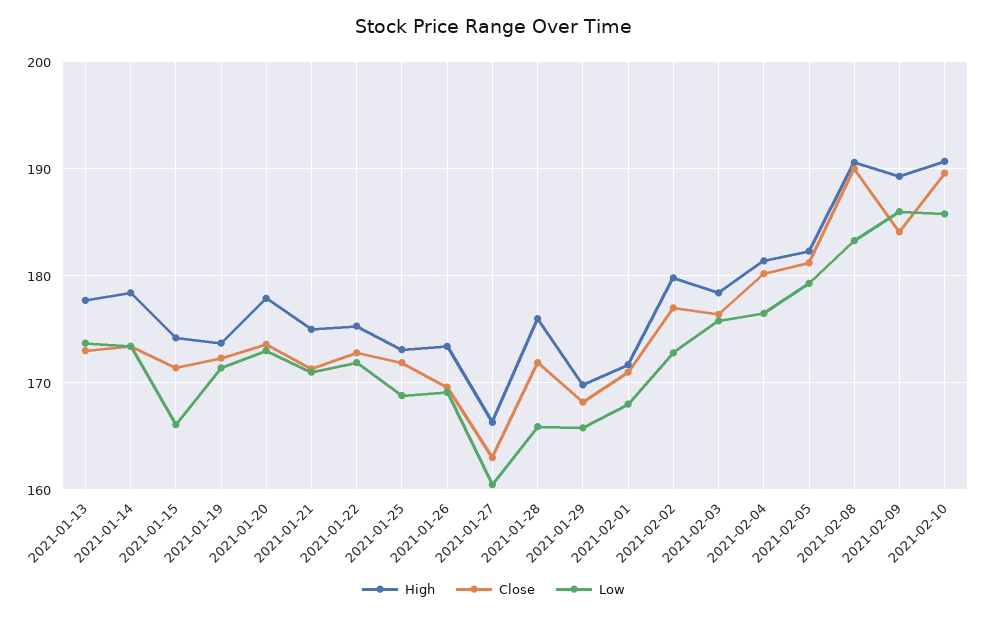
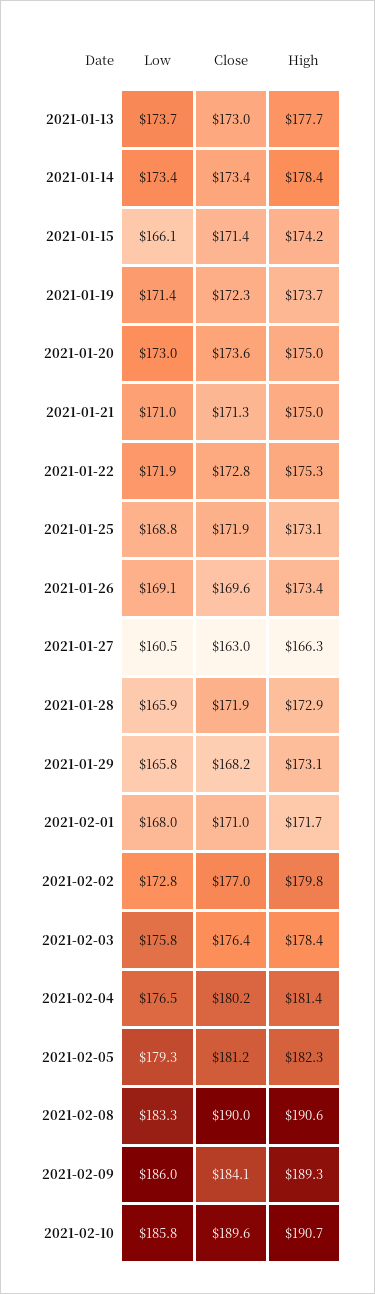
High, 2021-01-20: 178 -> 175
High, 2021-01-28: 176 -> 172.9
High, 2021-01-29: 170 -> 173.1

